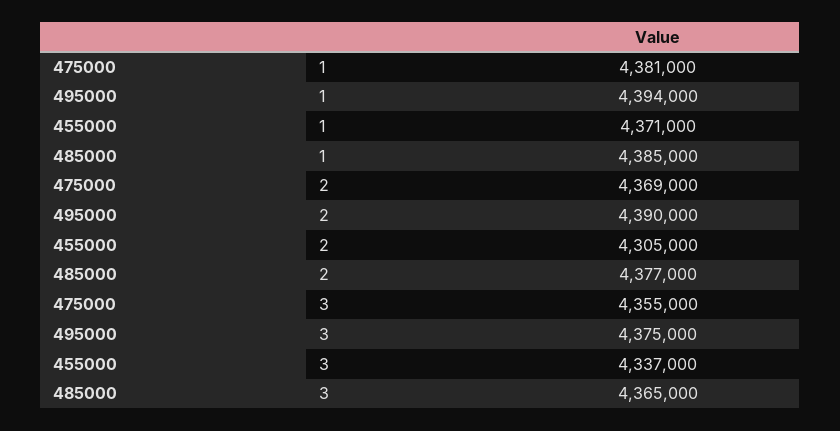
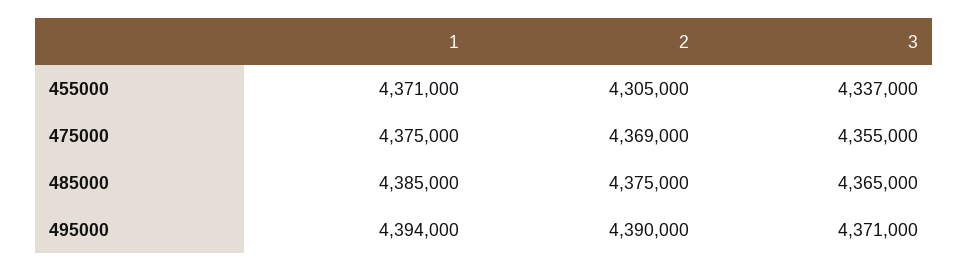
475000, 1: 4381000 -> 4375000
485000, 2: 4377000 -> 4375000
495000, 3: 4375000 -> 4371000

